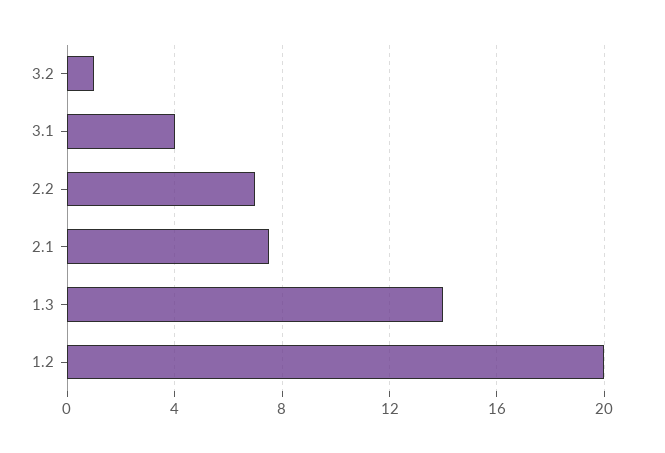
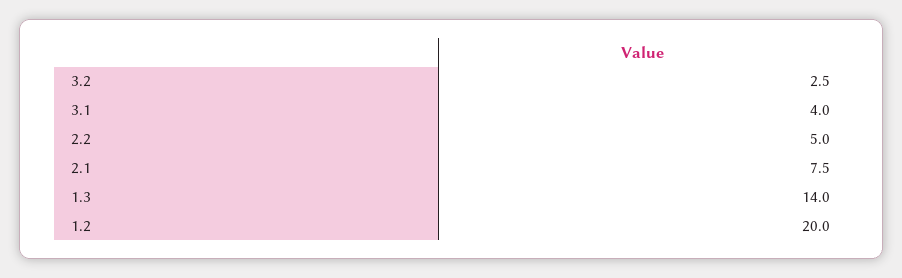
3.2: 1 -> 2.5
2.2: 7 -> 5

